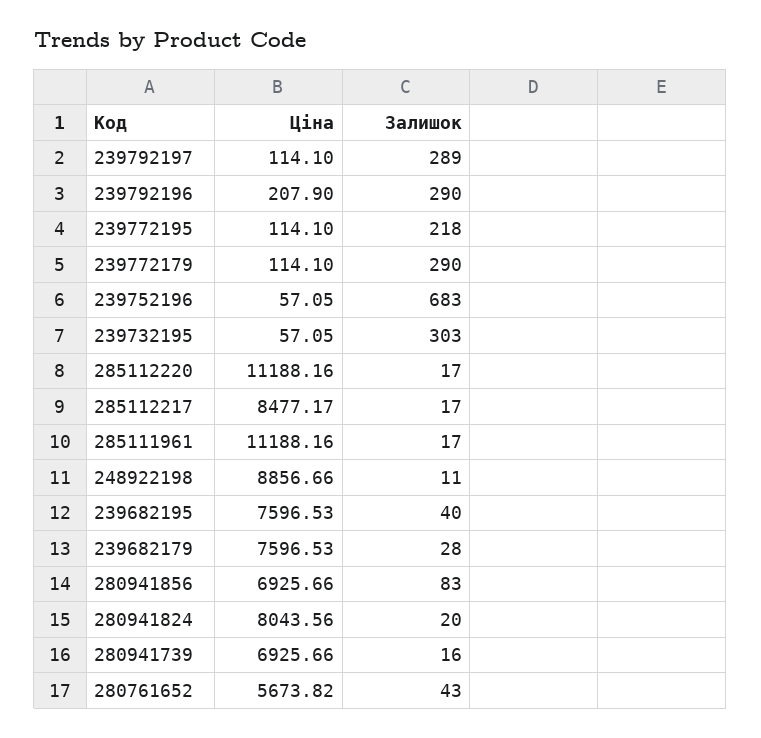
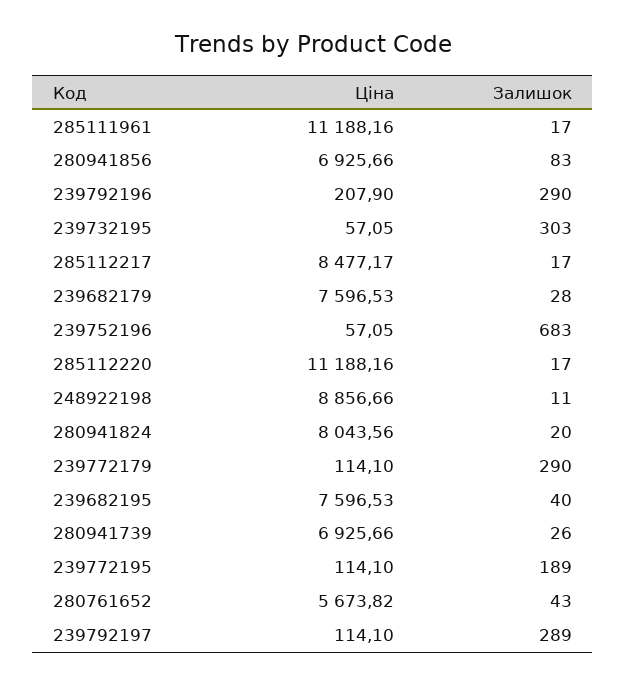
Залишок, 239772195: 218 -> 189
Залишок, 280941739: 16 -> 26

